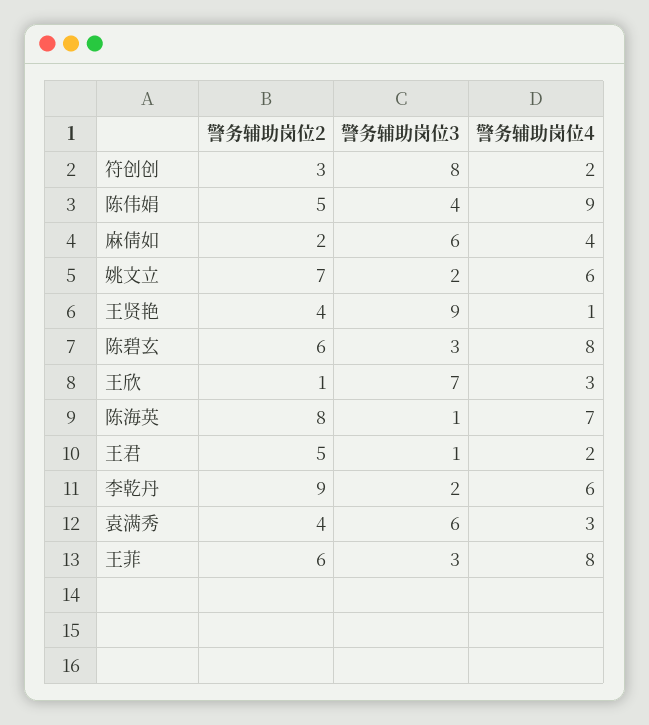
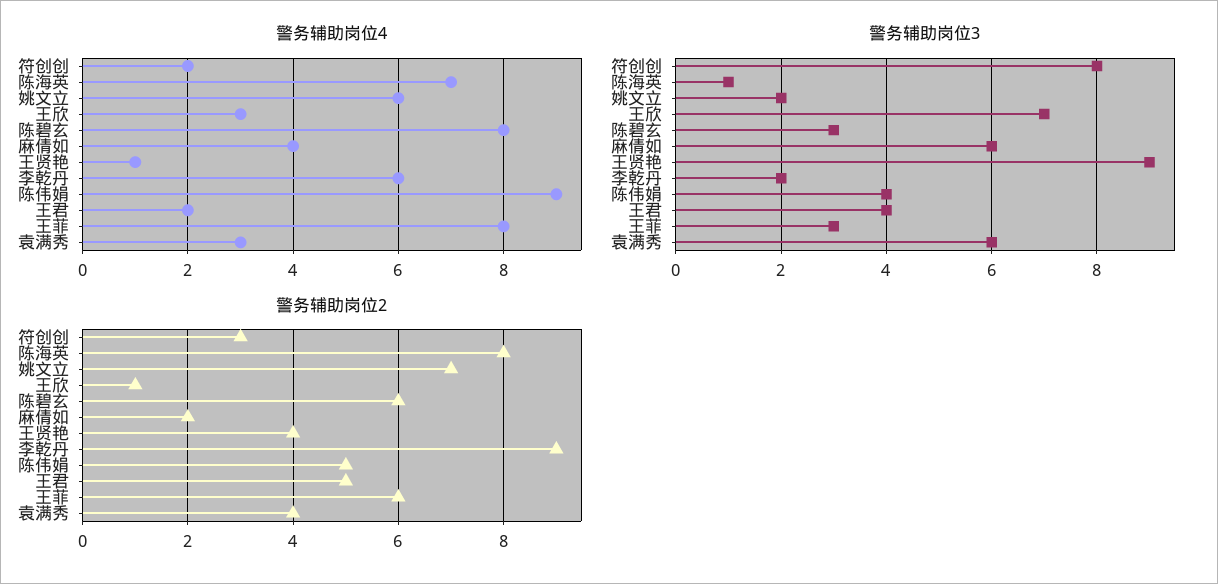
警务辅助岗位3, 王君: 1 -> 4

